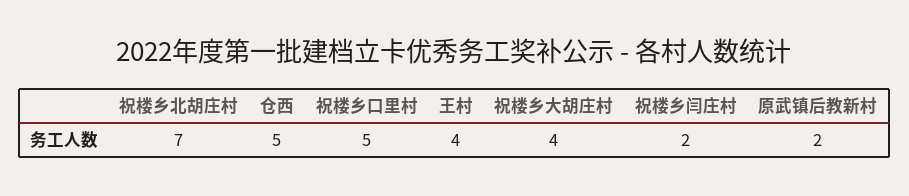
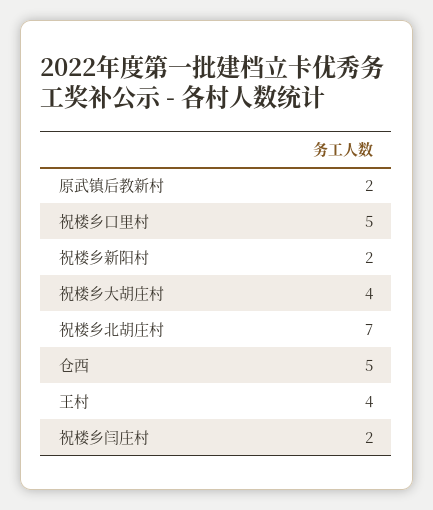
祝楼乡新阳村: none -> 2

